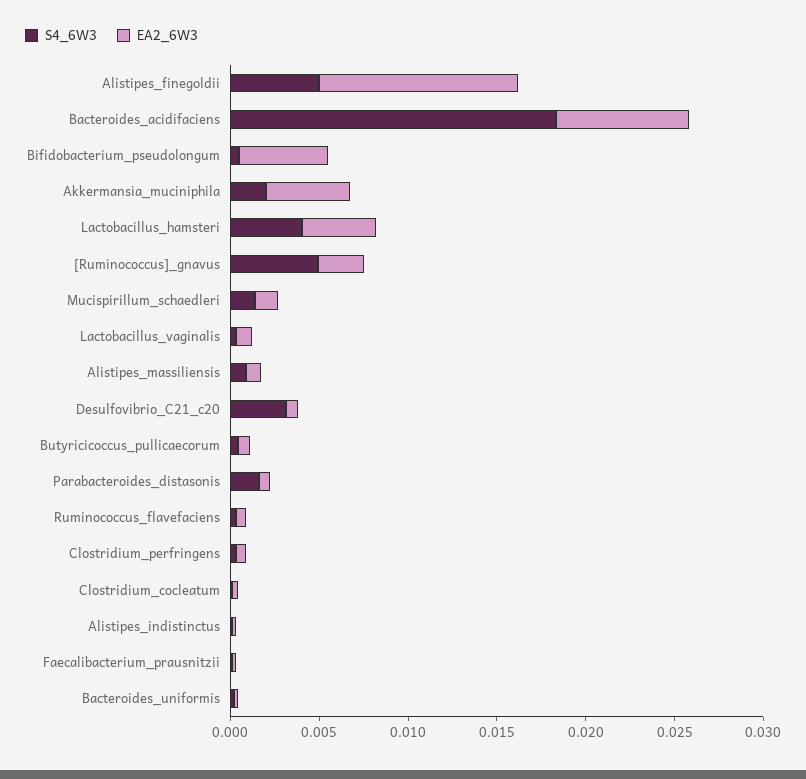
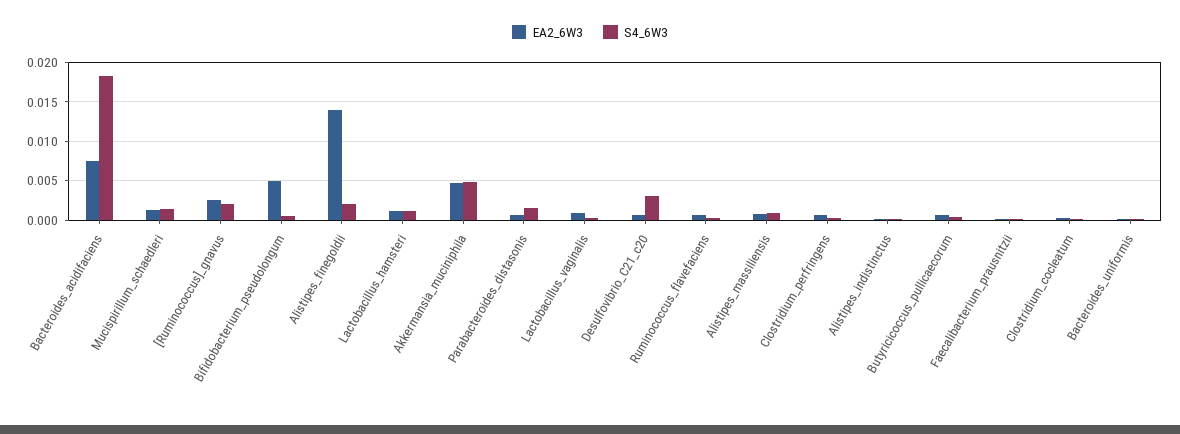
S4_6W3, Alistipes_finegoldii: 0.005 -> 0.002
EA2_6W3, Alistipes_finegoldii: 0.011 -> 0.014
S4_6W3, Akkermansia_muciniphila: 0.002 -> 0.005
S4_6W3, Lactobacillus_hamsteri: 0.004 -> 0.001
EA2_6W3, Lactobacillus_hamsteri: 0.004 -> 0.001
S4_6W3, [Ruminococcus]_gnavus: 0.005 -> 0.002

